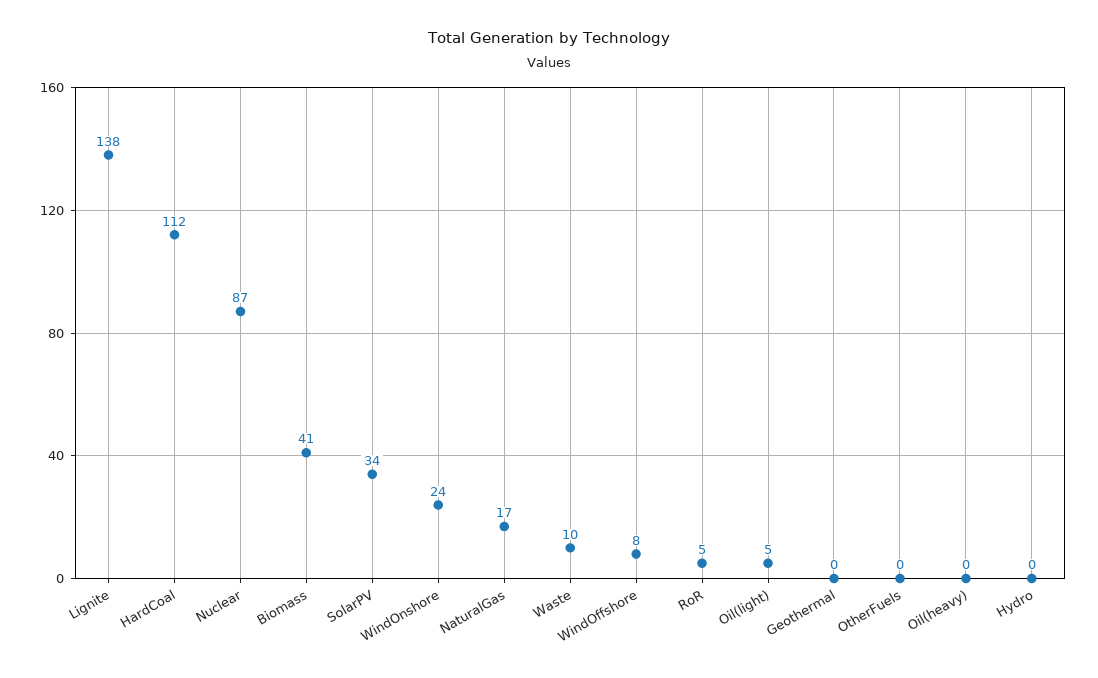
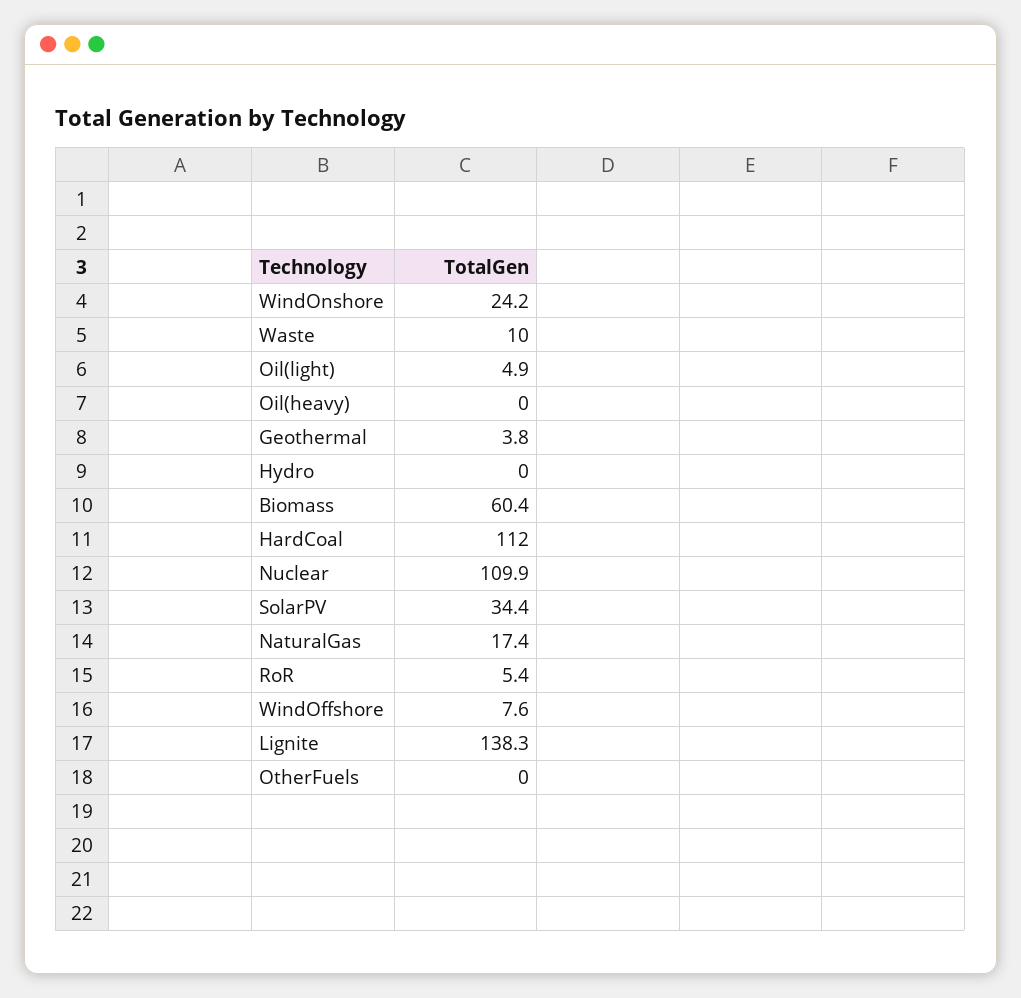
Nuclear: 87 -> 109.9
Biomass: 41 -> 60.4
Geothermal: 0 -> 3.8

